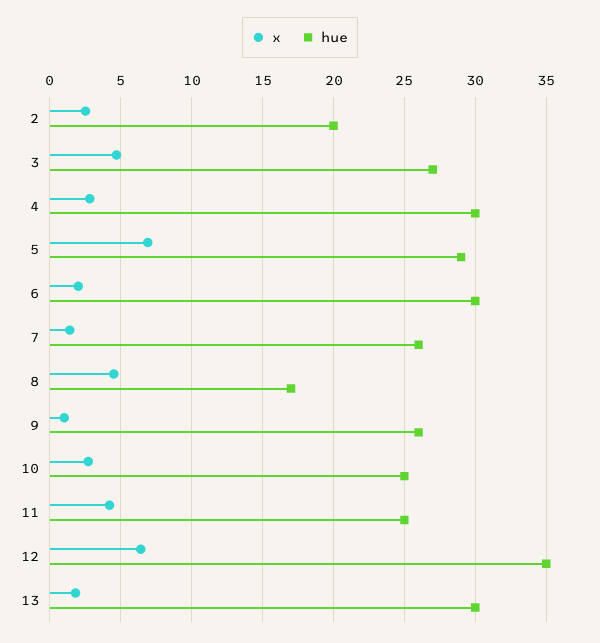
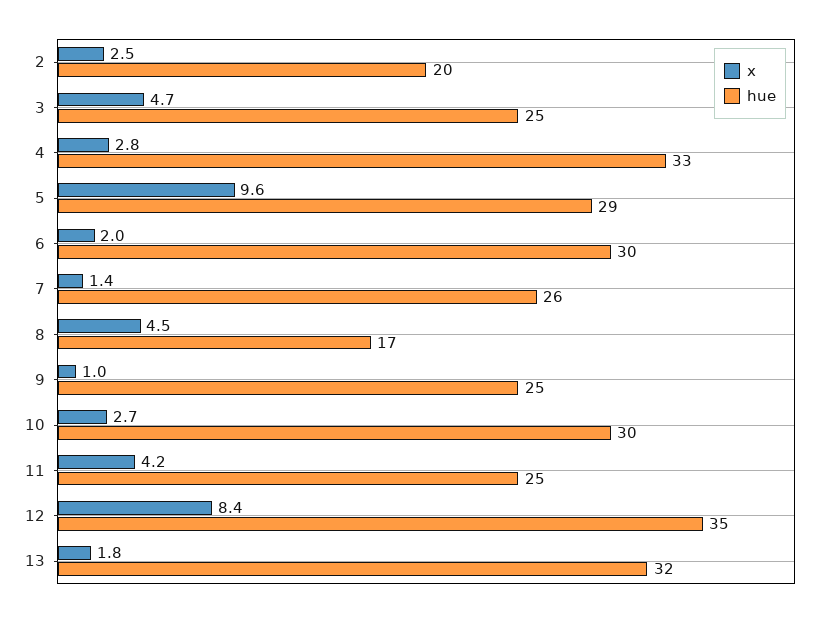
hue, 3: 27 -> 25
hue, 4: 30 -> 33
x, 5: 7 -> 9.6
hue, 9: 26 -> 25
hue, 10: 25 -> 30
x, 12: 6.5 -> 8.4
hue, 13: 30 -> 32

